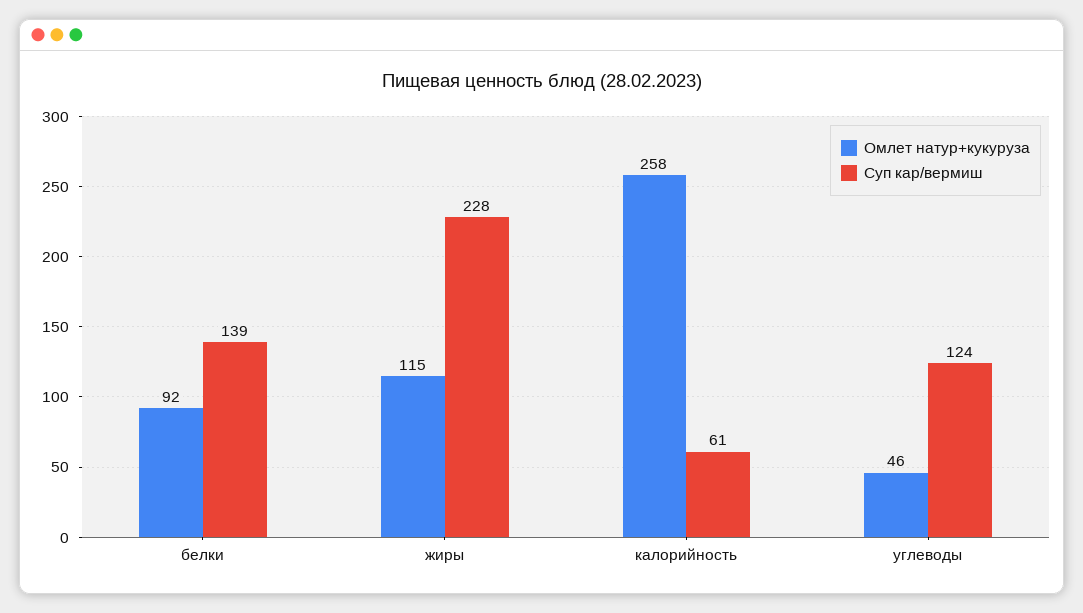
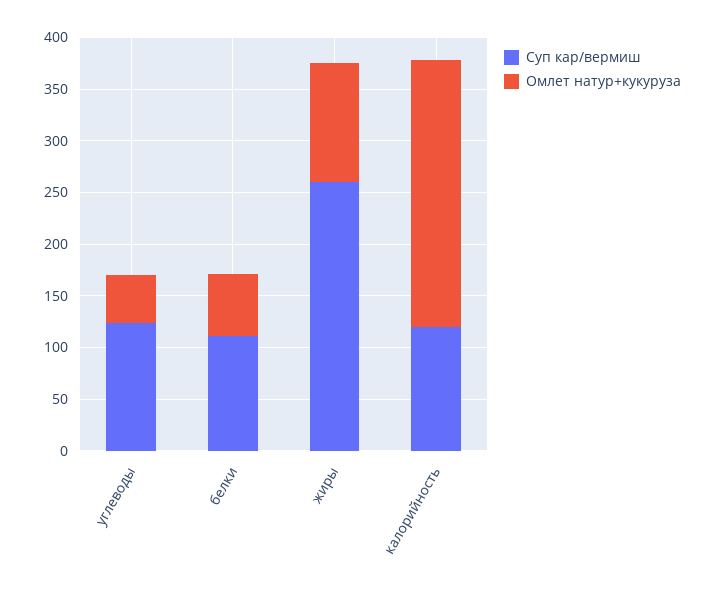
Омлет натур+кукуруза, белки: 92 -> 60
Суп кар/вермиш, белки: 139 -> 110
Суп кар/вермиш, жиры: 228 -> 260
Суп кар/вермиш, калорийность: 61 -> 120

